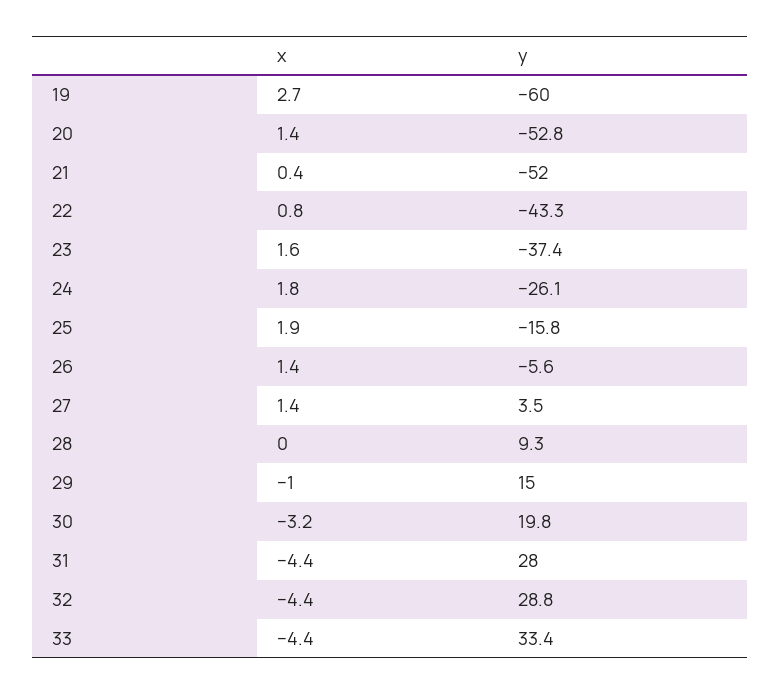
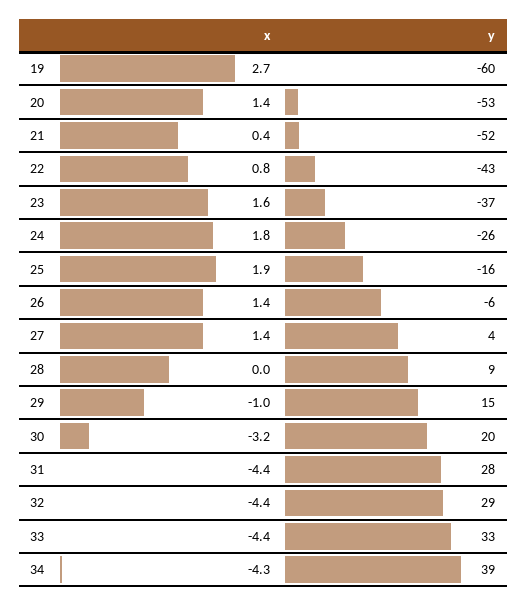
x, 34: none -> -4.3
y, 34: none -> 39

